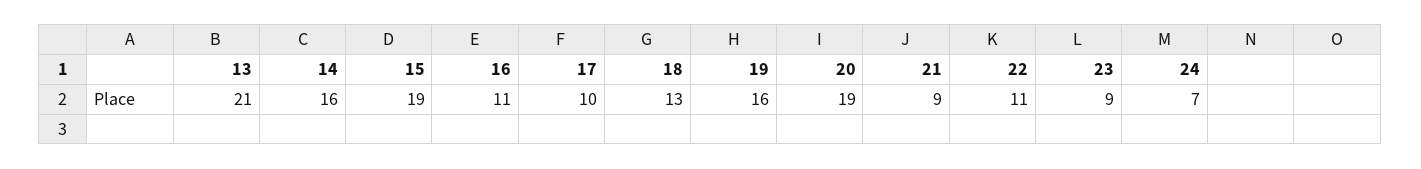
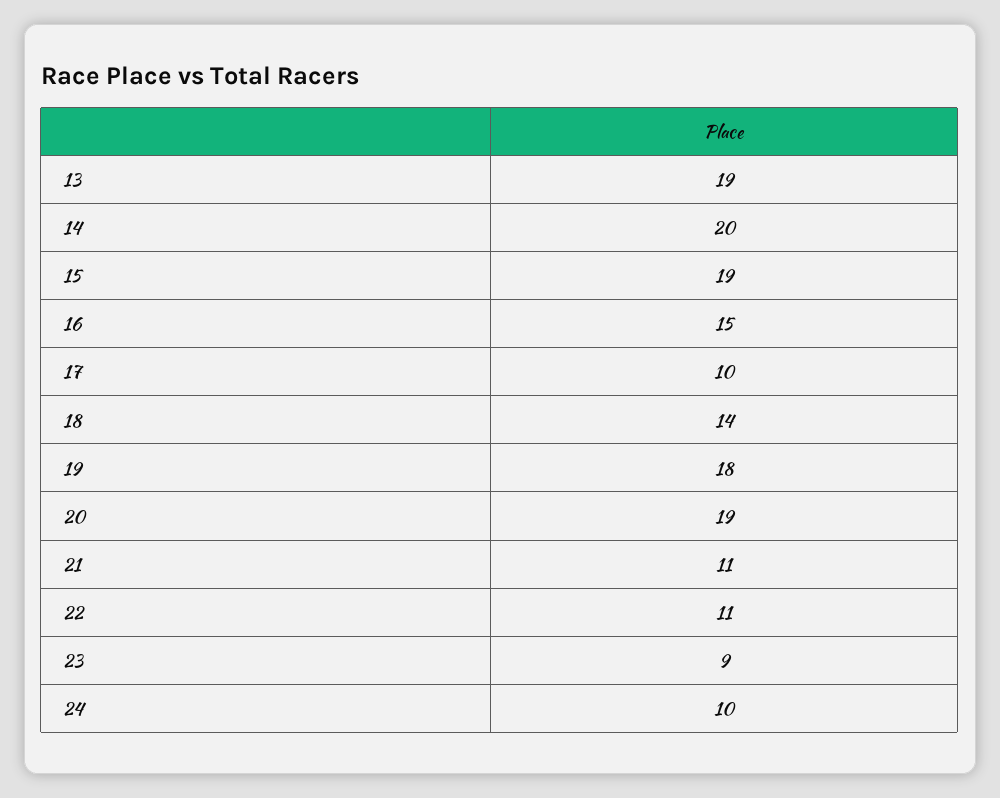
13: 21 -> 19
14: 16 -> 20
16: 11 -> 15
18: 13 -> 14
19: 16 -> 18
21: 9 -> 11
24: 7 -> 10

